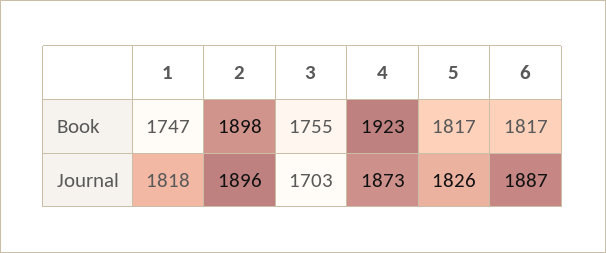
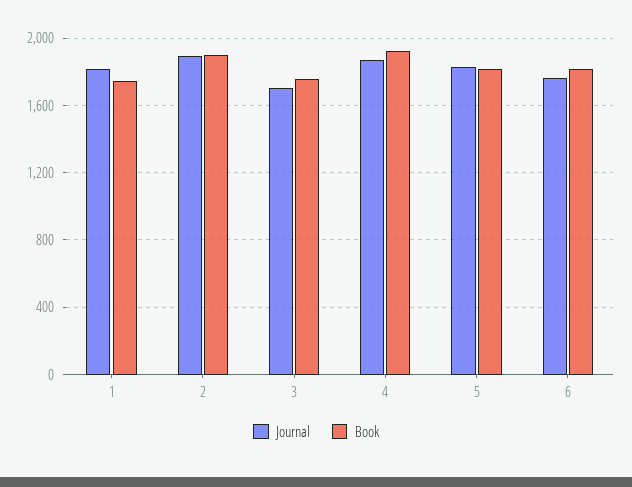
Journal, 6: 1887 -> 1750

